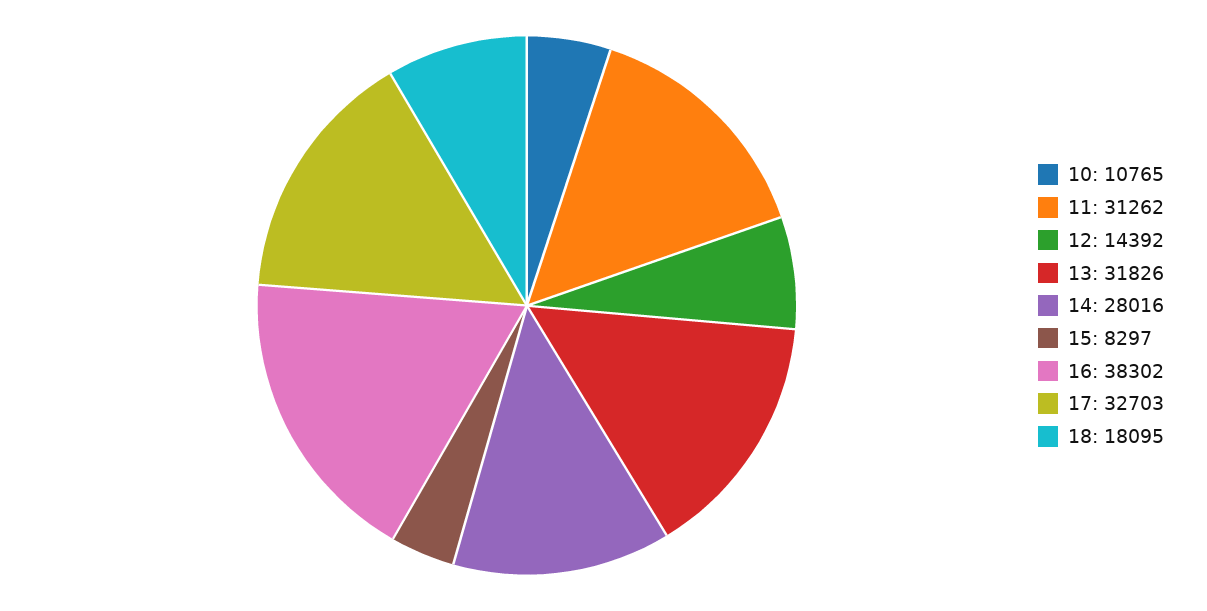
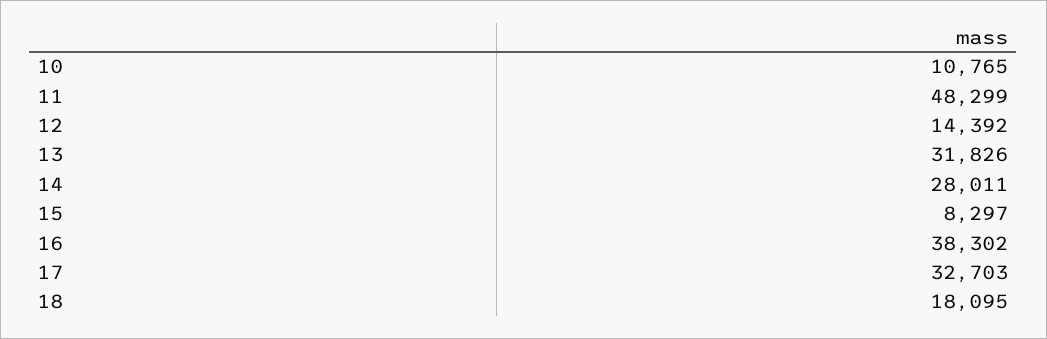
11: 31262 -> 48299
14: 28016 -> 28011

